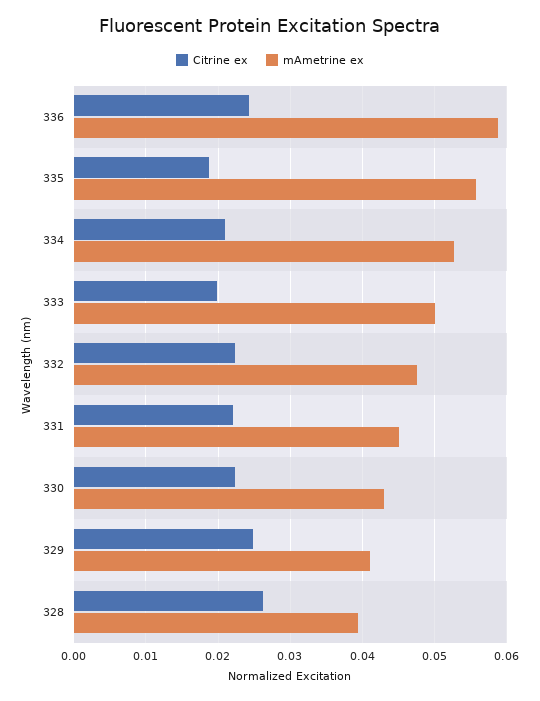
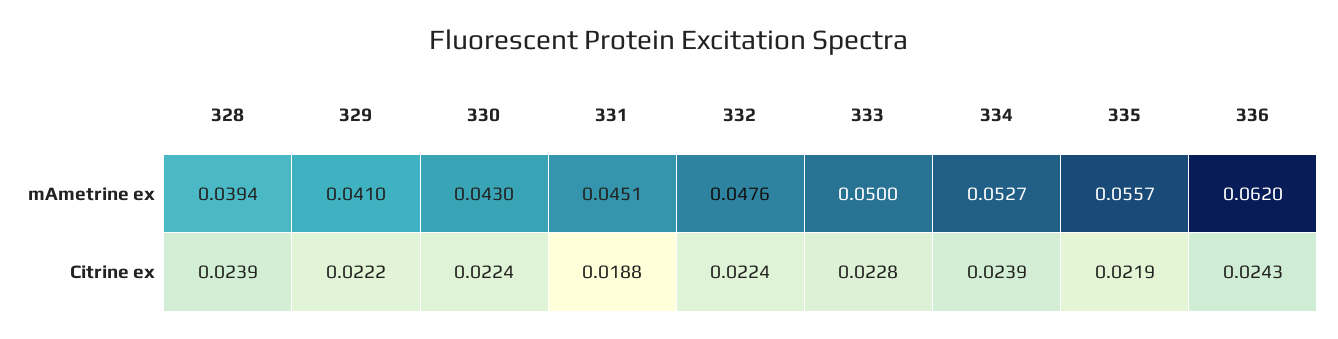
mAmetrine ex, 336: 0.059 -> 0.062
Citrine ex, 335: 0.019 -> 0.0219
Citrine ex, 334: 0.021 -> 0.0239
Citrine ex, 333: 0.02 -> 0.0228
Citrine ex, 331: 0.022 -> 0.0188
Citrine ex, 329: 0.025 -> 0.0222
Citrine ex, 328: 0.026 -> 0.0239

